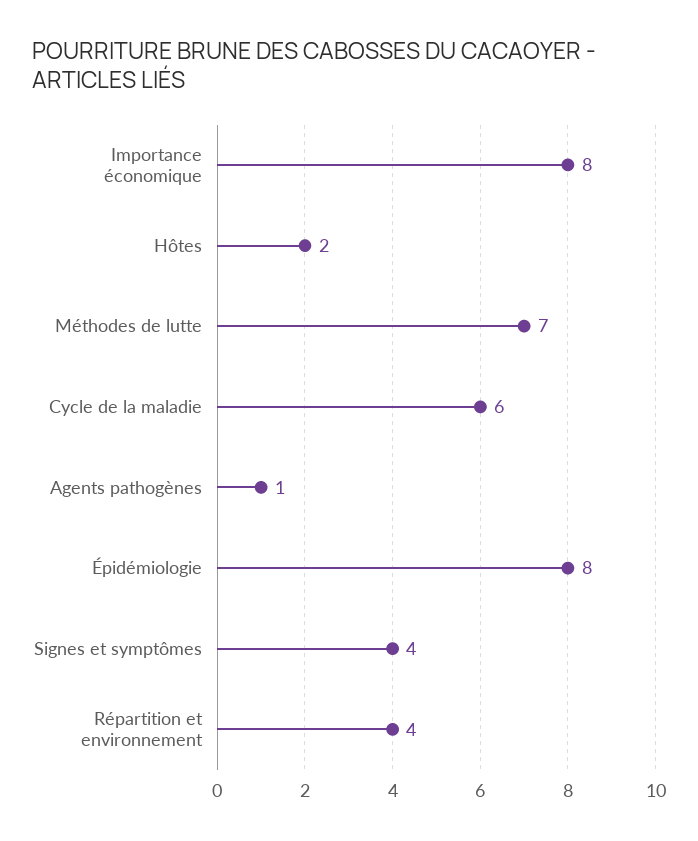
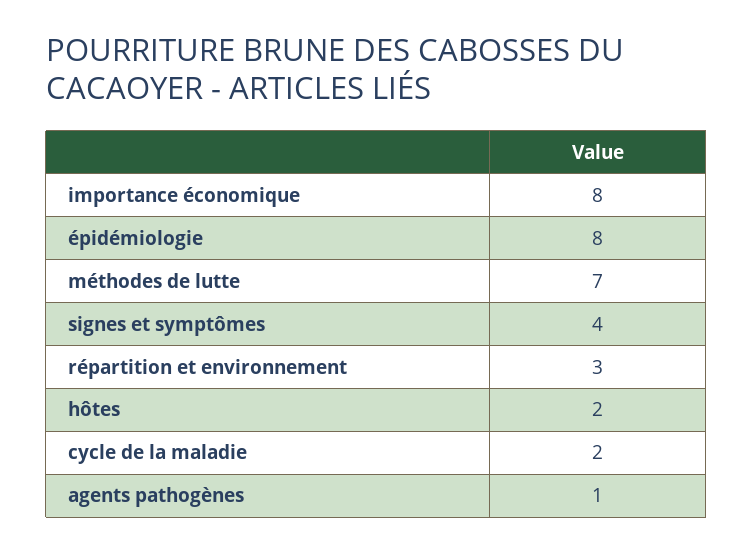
Cycle de la maladie: 6 -> 2
Répartition et environnement: 4 -> 3

